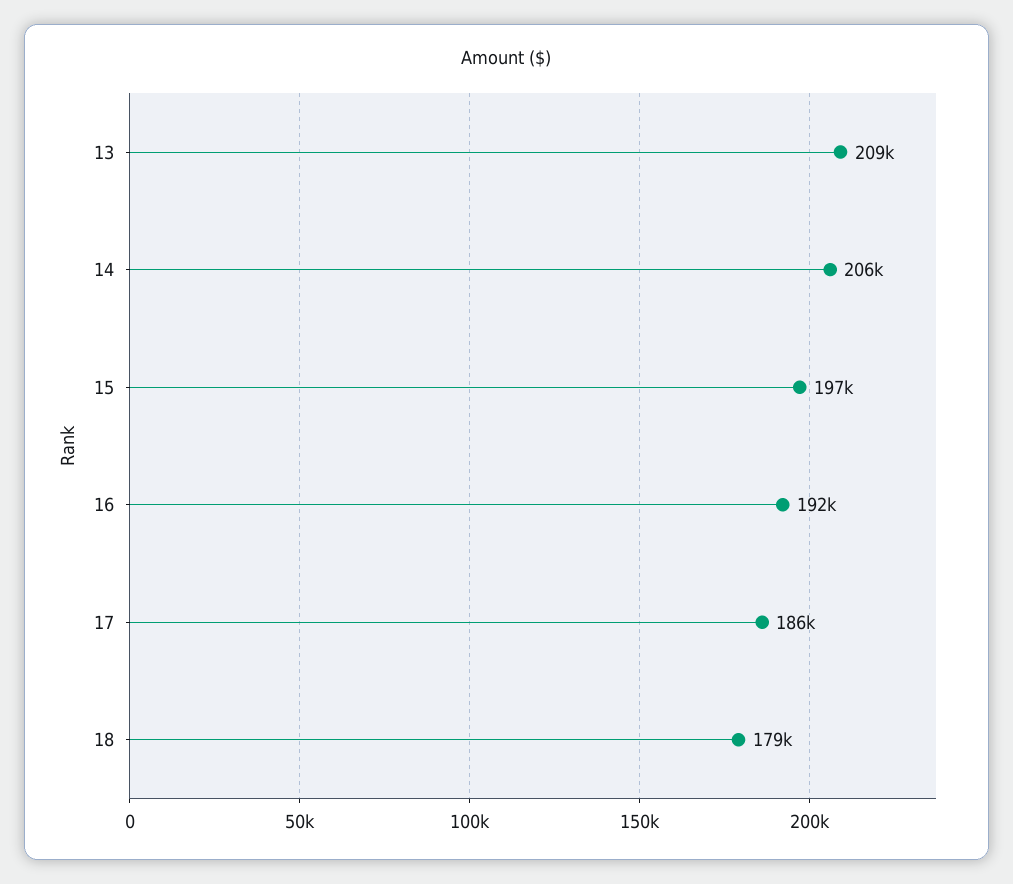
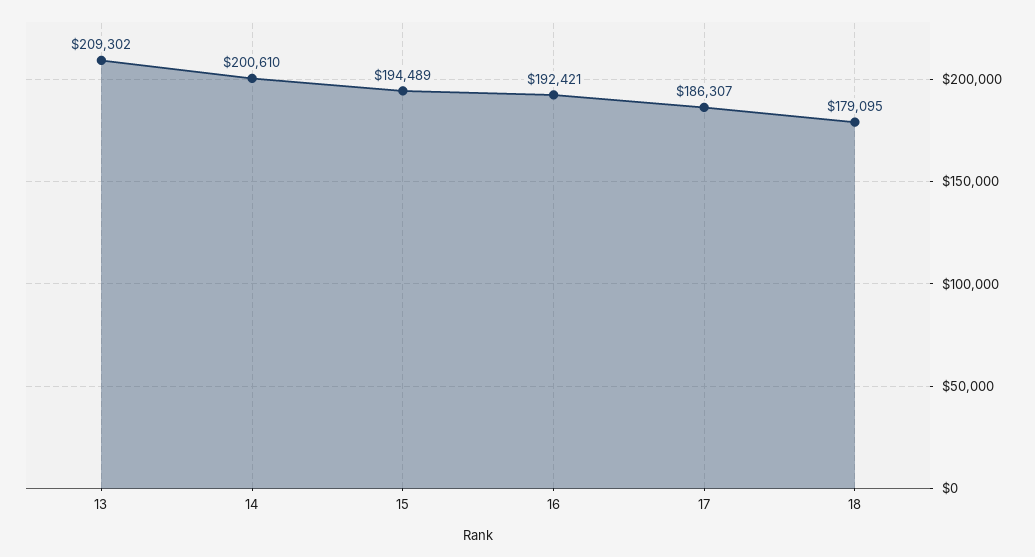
14: 206000 -> 200610
15: 197000 -> 194489

